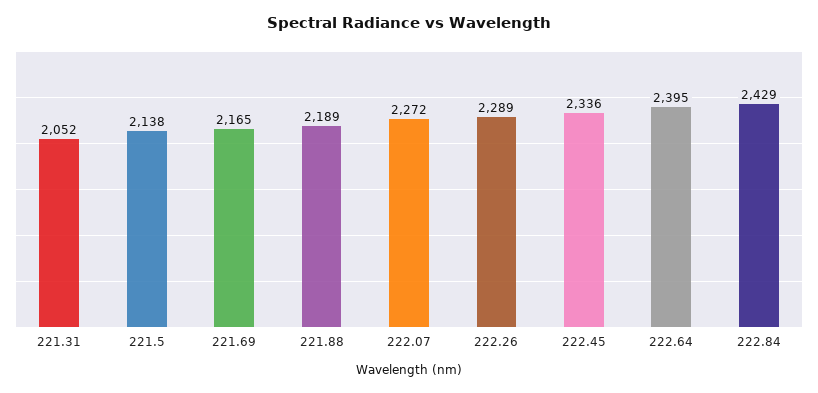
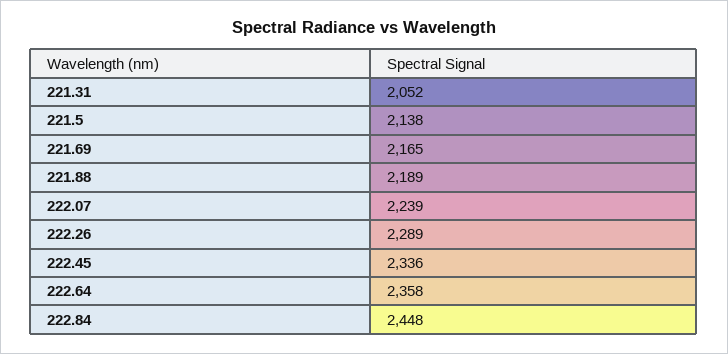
222.07: 2272 -> 2239
222.64: 2395 -> 2358
222.84: 2429 -> 2448

